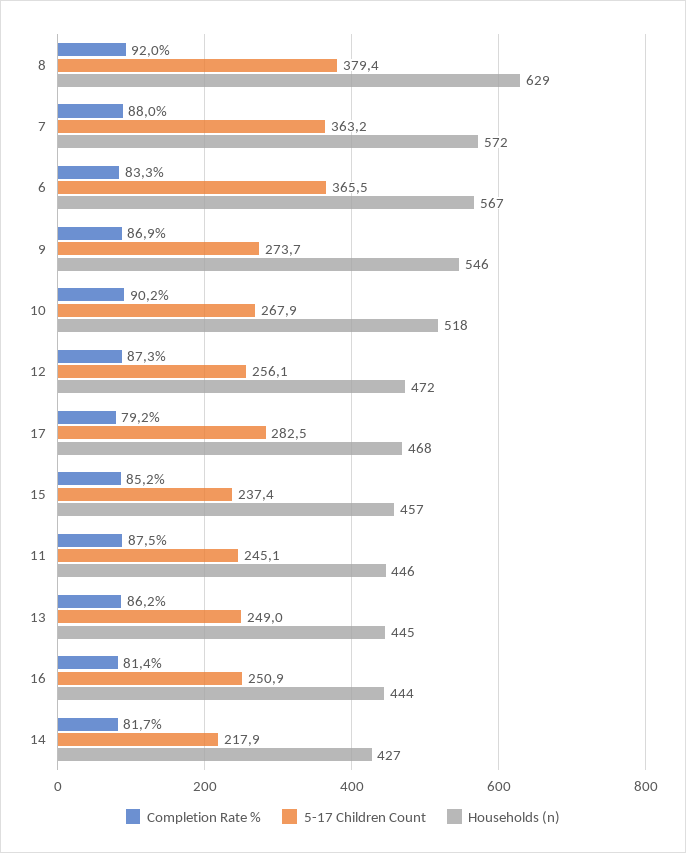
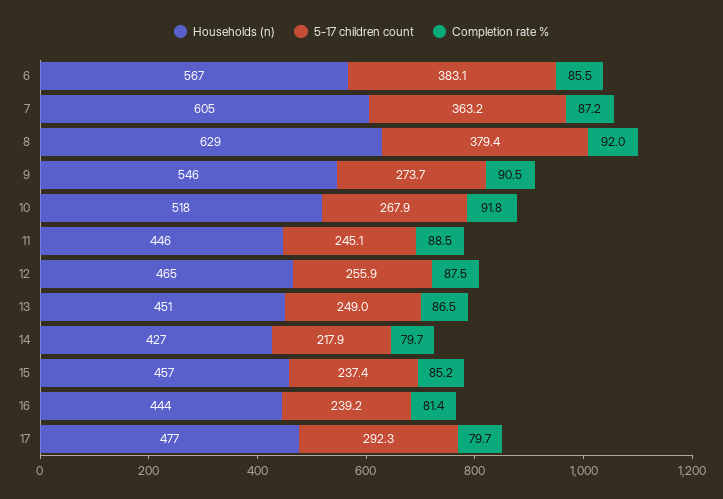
Completion Rate %, 7: 88 -> 87.2
Households (n), 7: 572 -> 605
Completion Rate %, 6: 83.3 -> 85.5
5-17 Children Count, 6: 365.5 -> 383.1
Completion Rate %, 9: 86.9 -> 90.5
Completion Rate %, 10: 90.2 -> 91.8
Completion Rate %, 12: 87.3 -> 87.5
5-17 Children Count, 12: 256.1 -> 255.9
Households (n), 12: 472 -> 465
Completion Rate %, 17: 79.2 -> 79.7
5-17 Children Count, 17: 282.5 -> 292.3
Households (n), 17: 468 -> 477
Completion Rate %, 11: 87.5 -> 88.5
Completion Rate %, 13: 86.2 -> 86.5
Households (n), 13: 445 -> 451
5-17 Children Count, 16: 250.9 -> 239.2
Completion Rate %, 14: 81.7 -> 79.7

